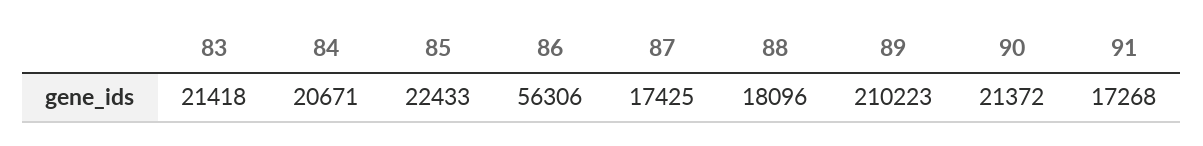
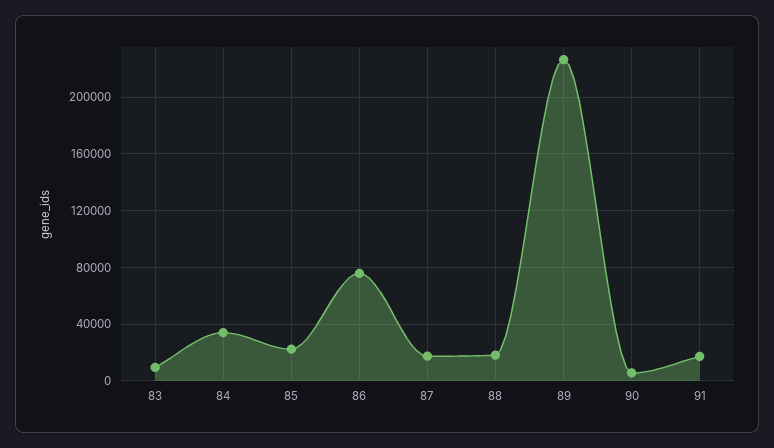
83: 21418 -> 10000
84: 20671 -> 35000
86: 56306 -> 75000
89: 210223 -> 225000
90: 21372 -> 5000

